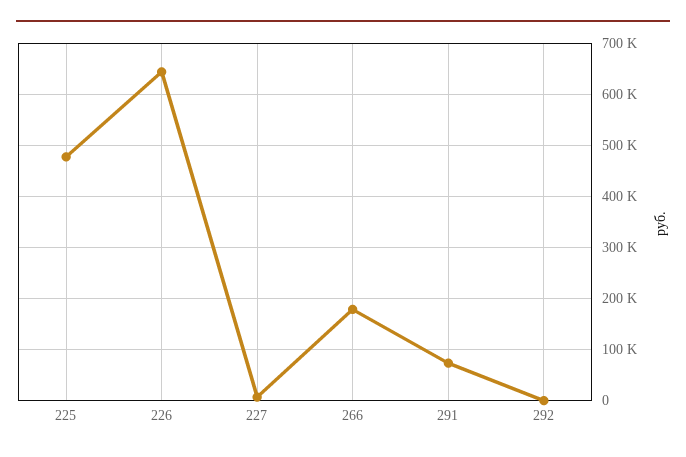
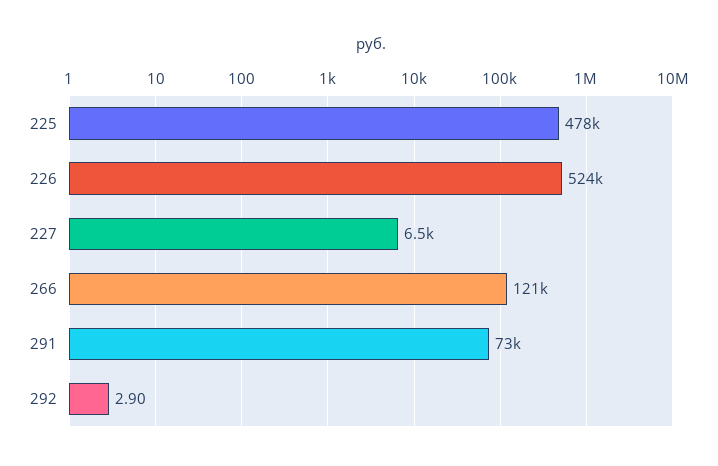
226: 640000 -> 524000
266: 180000 -> 121000

